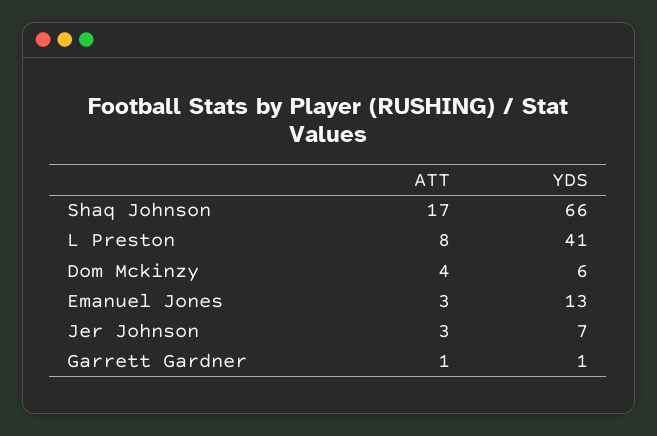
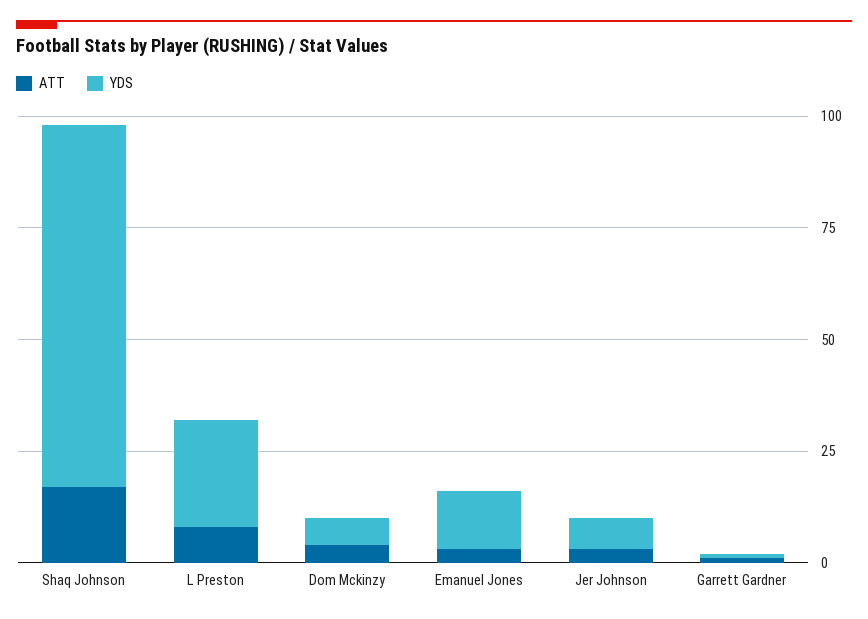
YDS, Shaq Johnson: 66 -> 80
YDS, L Preston: 41 -> 25

